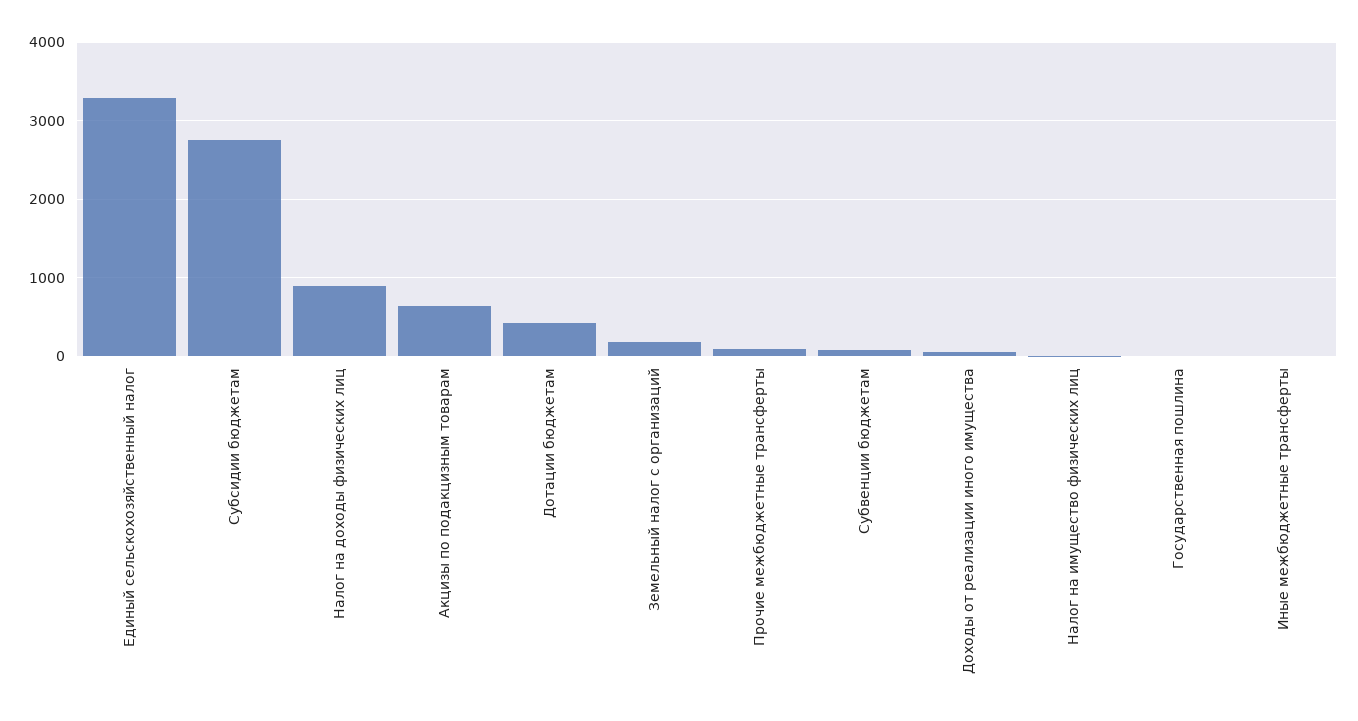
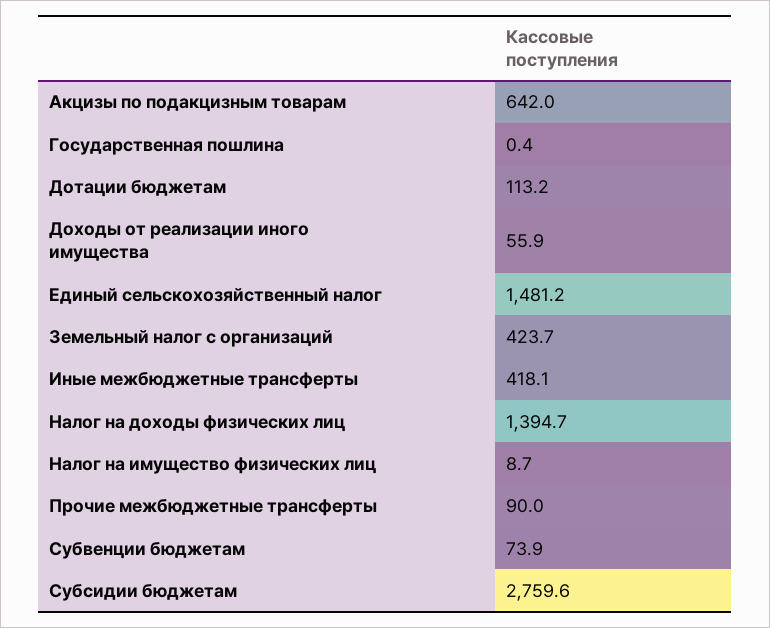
Единый сельскохозяйственный налог: 3300 -> 1481.2
Налог на доходы физических лиц: 900 -> 1394.7
Дотации бюджетам: 400 -> 113.2
Земельный налог с организаций: 200 -> 423.7
Иные межбюджетные трансферты: 0 -> 418.1

